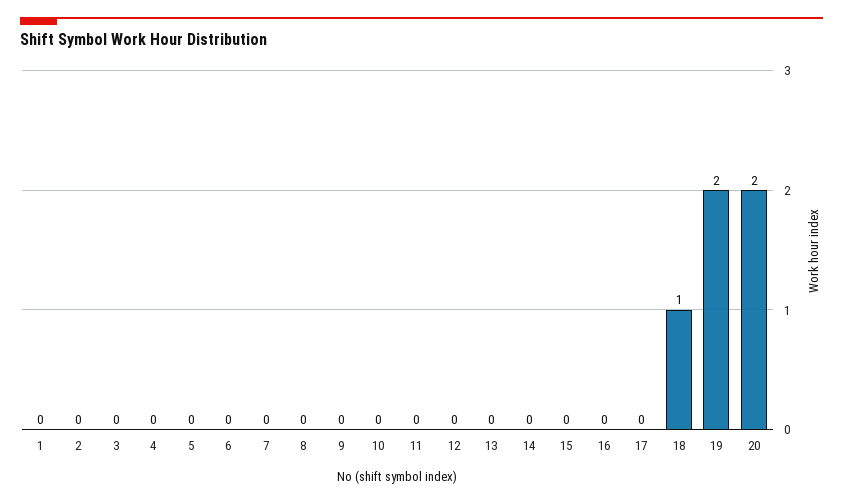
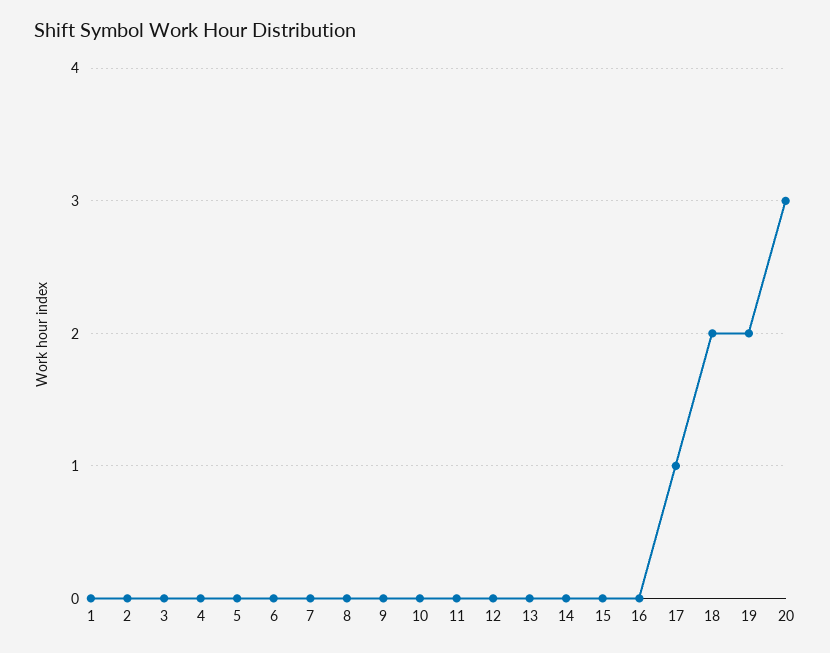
17: 0 -> 1
18: 1 -> 2
20: 2 -> 3

